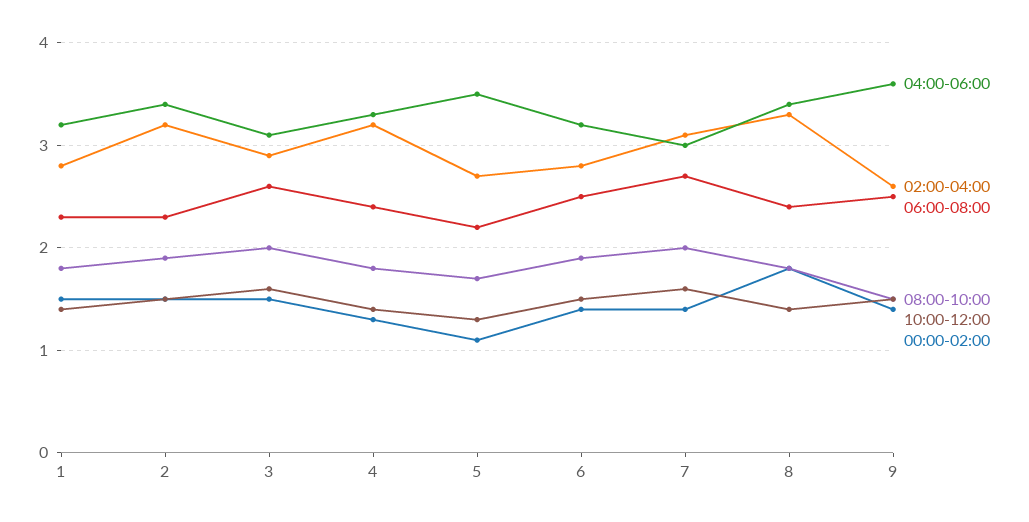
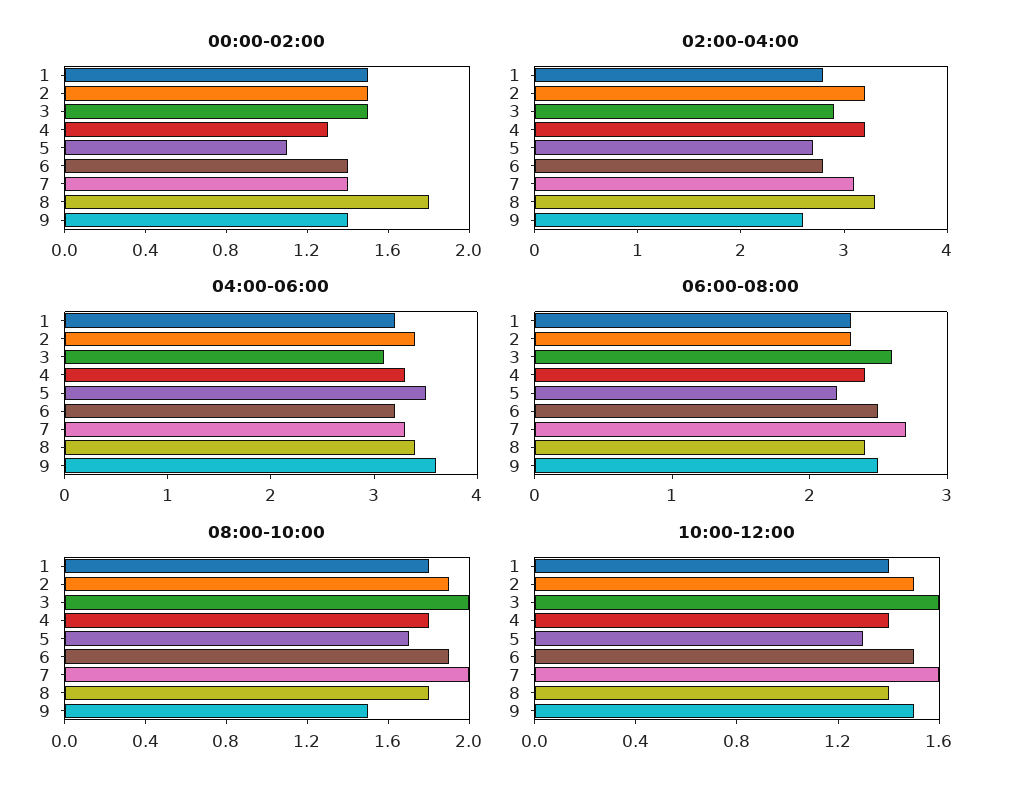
04:00-06:00, 7: 3 -> 3.3

